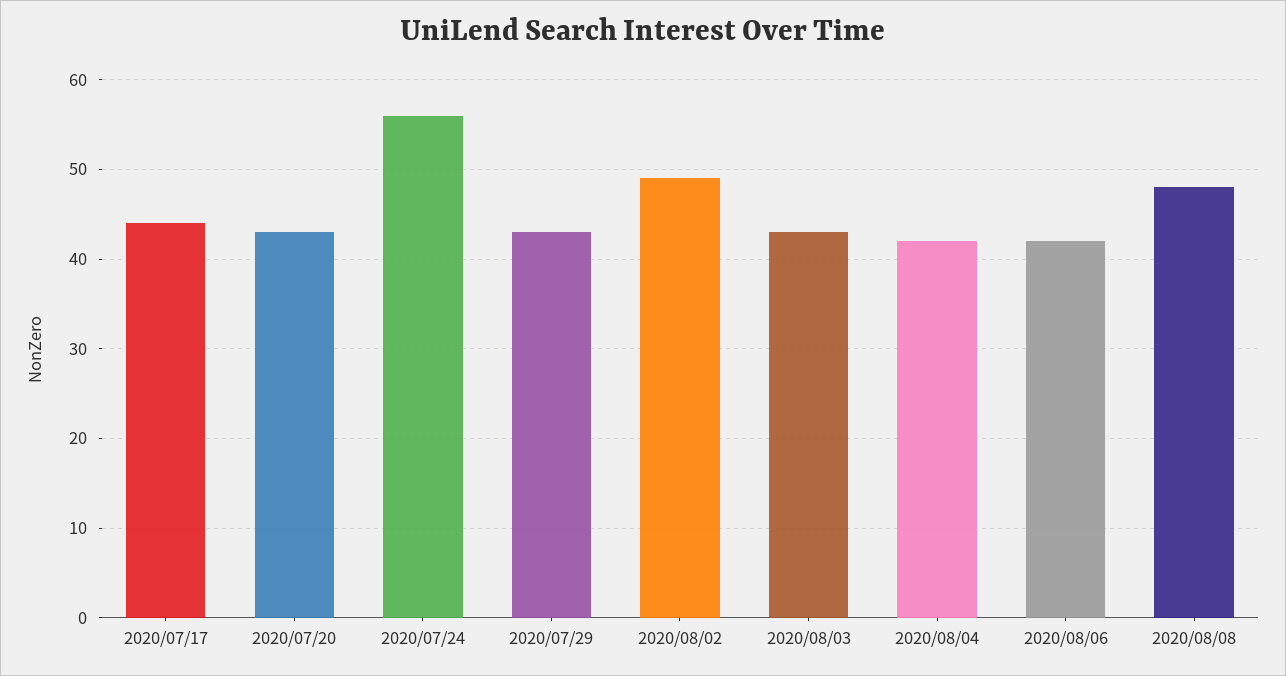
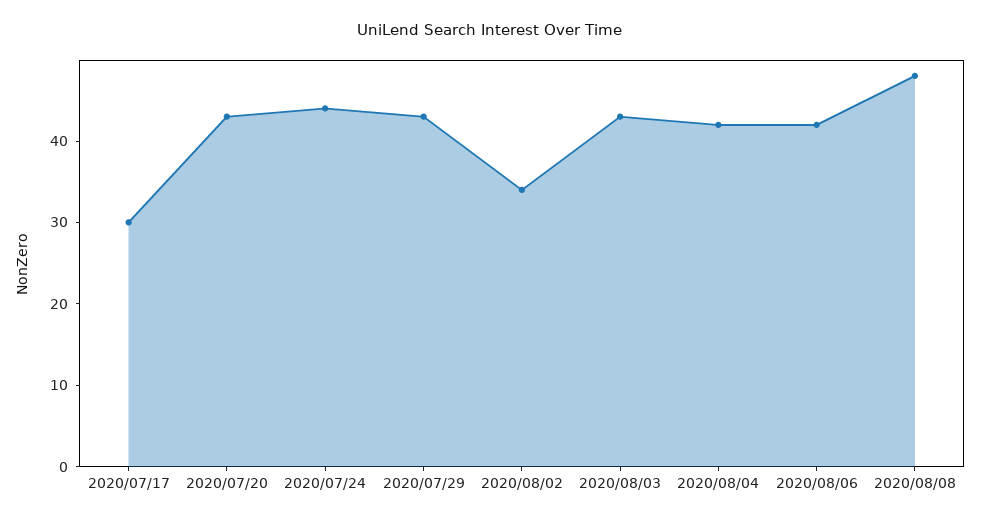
2020/07/17: 44 -> 30
2020/07/24: 56 -> 44
2020/08/02: 49 -> 34

